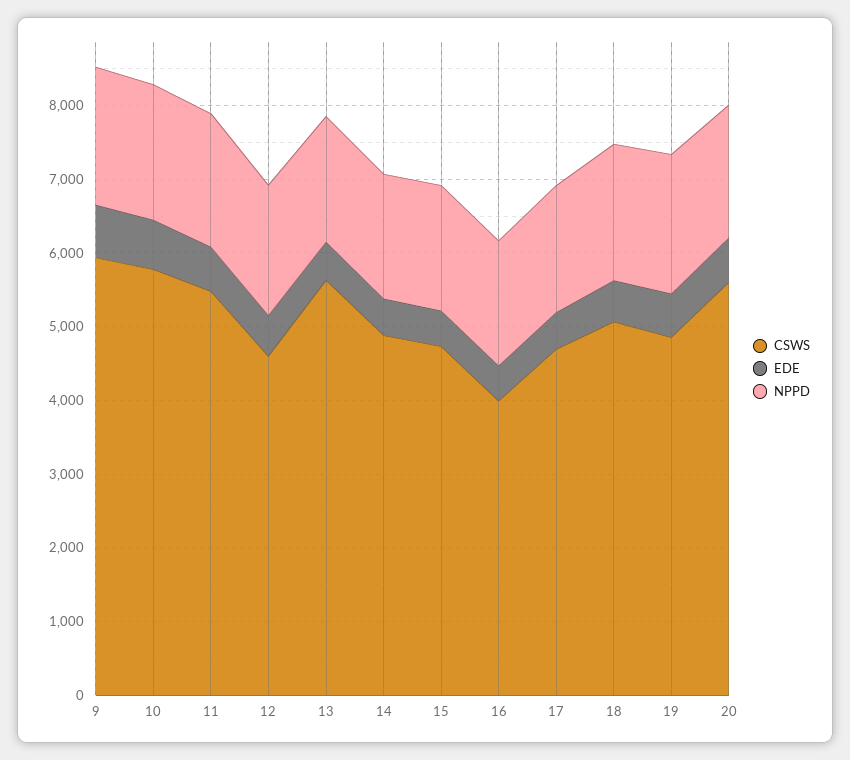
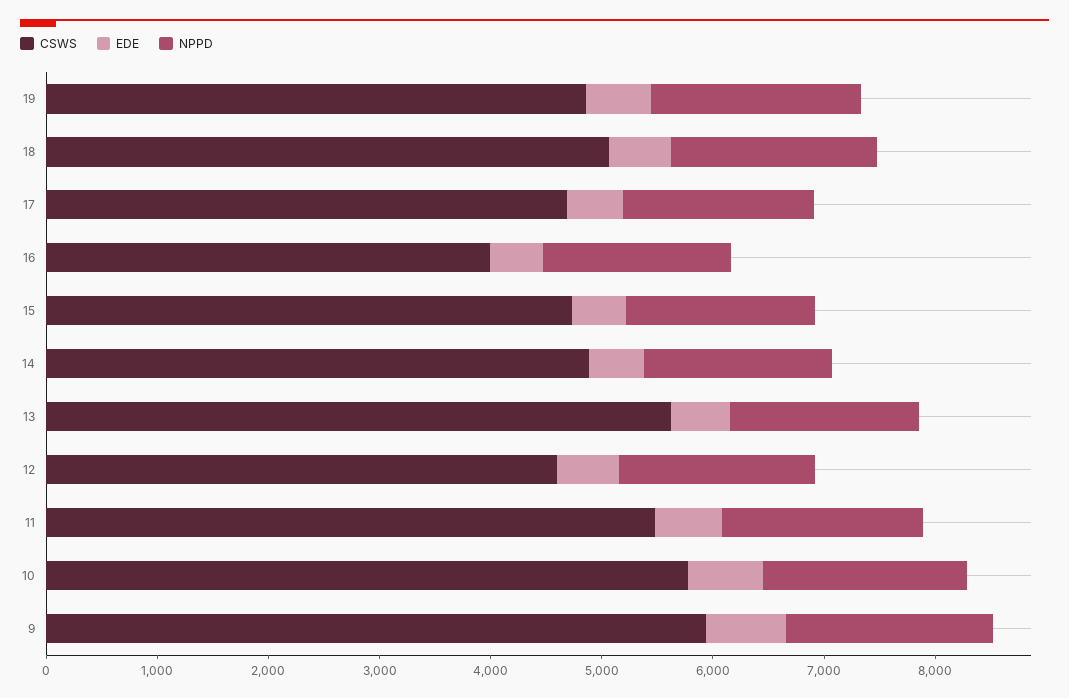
CSWS, 20: 5600 -> none
EDE, 20: 600 -> none
NPPD, 20: 1800 -> none

